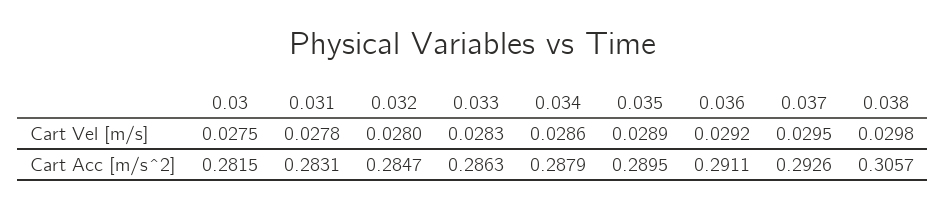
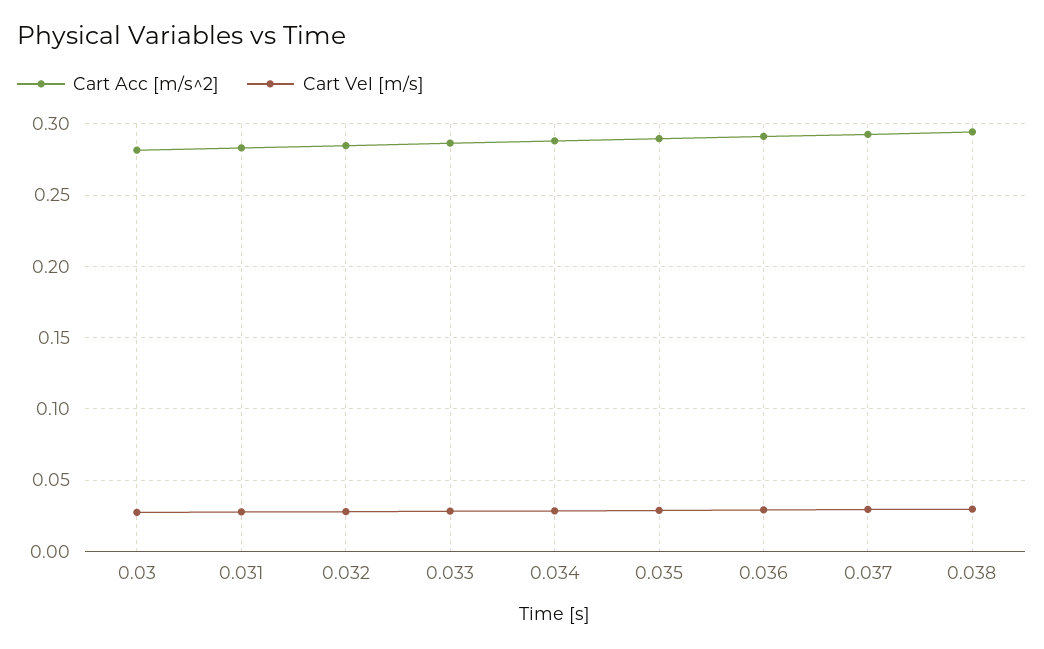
Cart Acc [m/s^2], 0.038: 0.3057 -> 0.295

